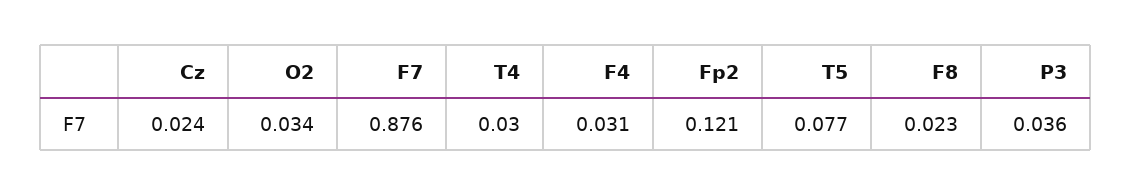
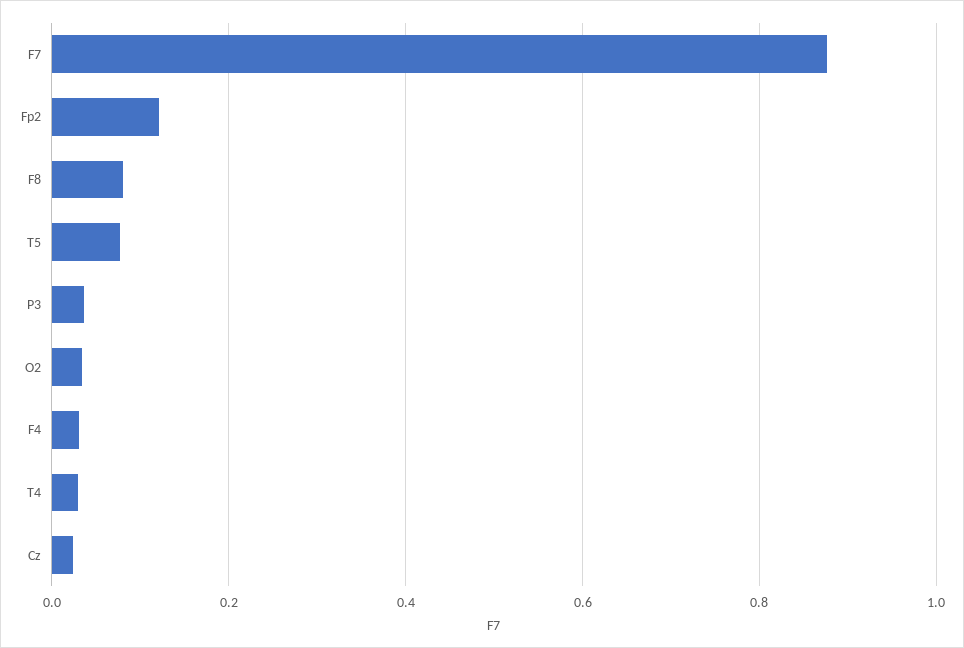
F8: 0.023 -> 0.08

